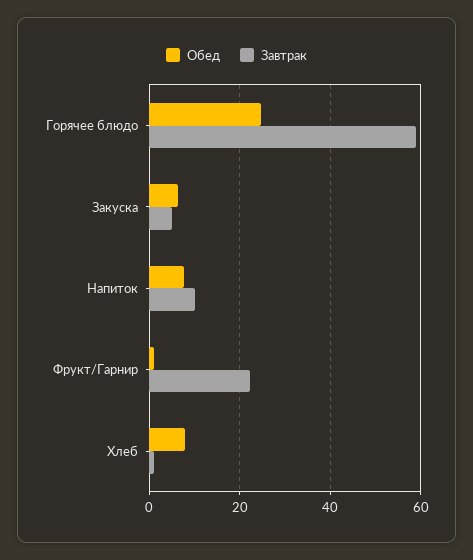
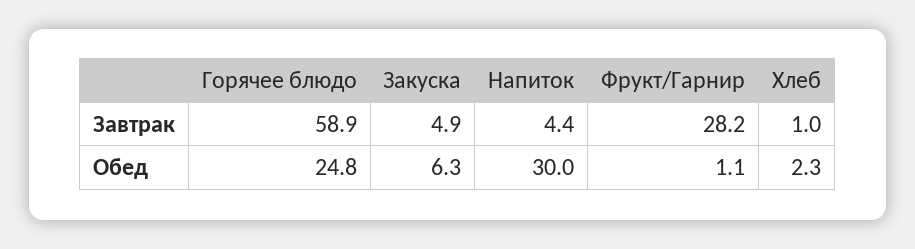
Обед, Напиток: 8 -> 30
Завтрак, Напиток: 10 -> 4.4
Завтрак, Фрукт/Гарнир: 22 -> 28.2
Обед, Хлеб: 8 -> 2.3

